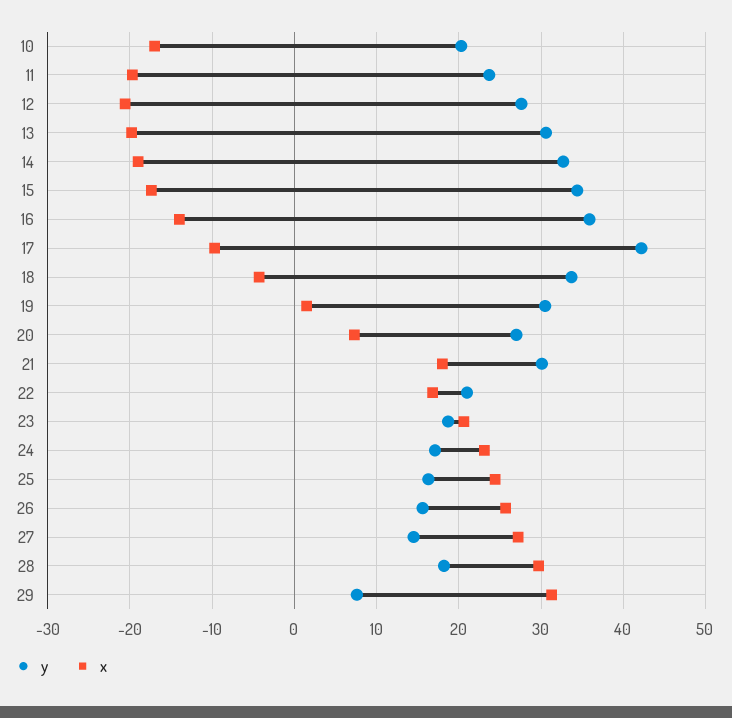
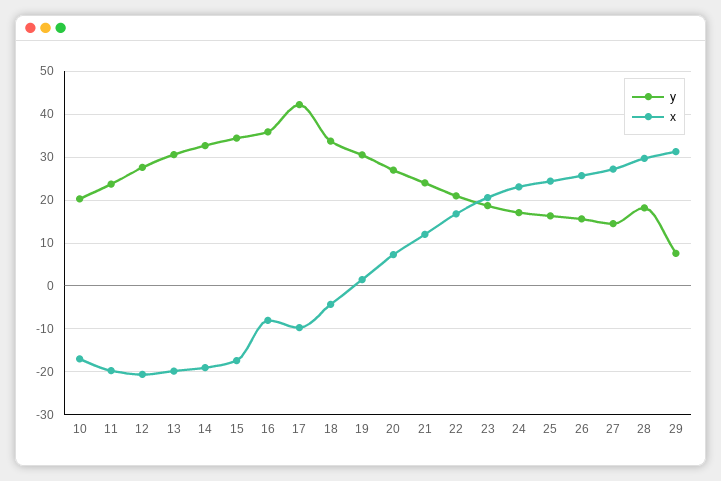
x, 16: -14 -> -8
y, 21: 30 -> 24
x, 21: 18 -> 12

